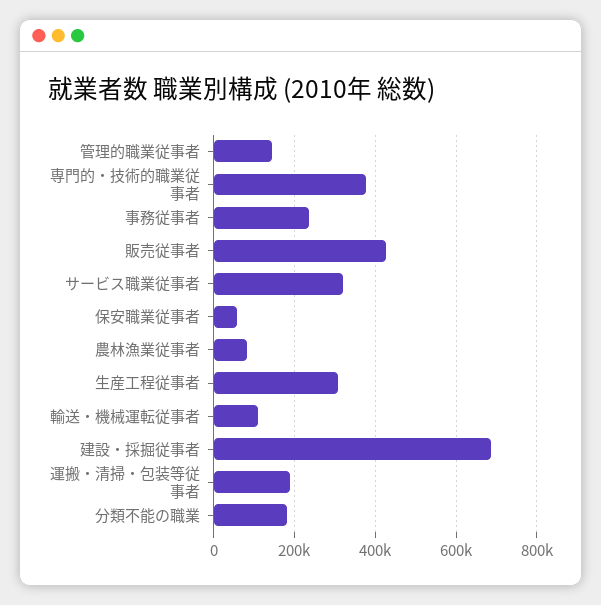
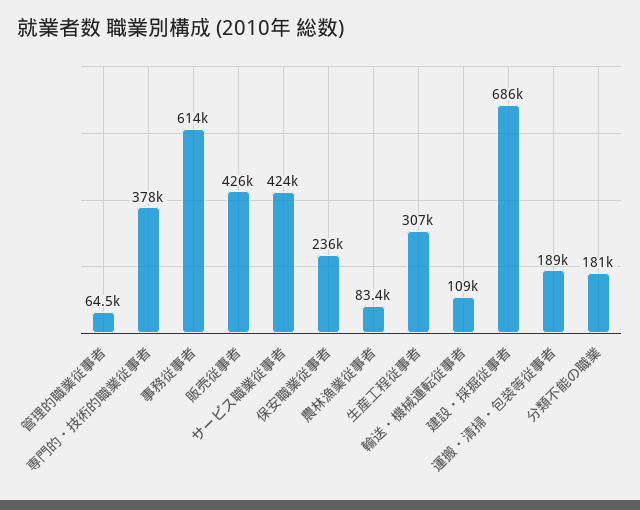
管理的職業従事者: 140000 -> 64500
事務従事者: 240000 -> 614000
サービス職業従事者: 320000 -> 424000
保安職業従事者: 60000 -> 236000

